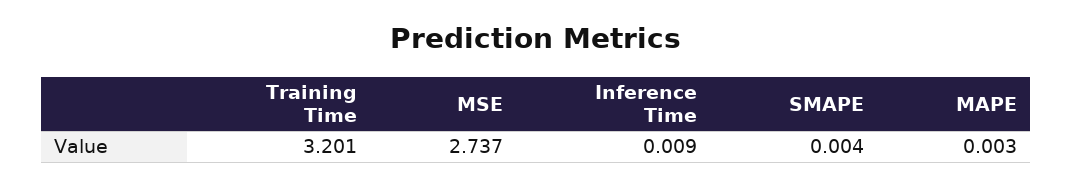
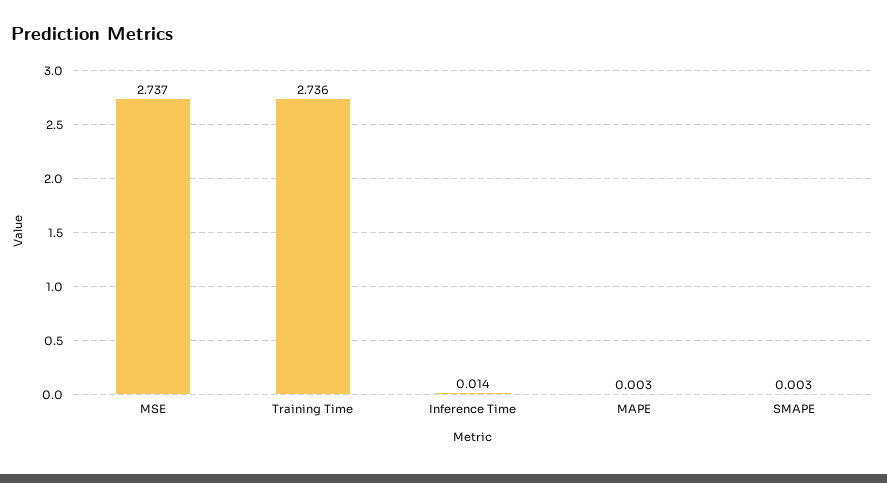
Training Time: 3.201 -> 2.736
Inference Time: 0.009 -> 0.014
SMAPE: 0.004 -> 0.003

